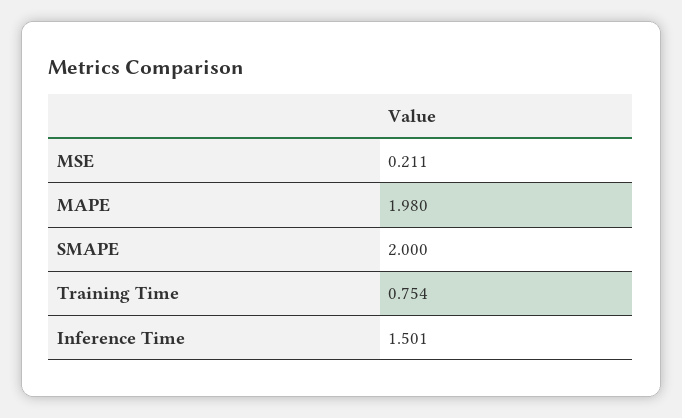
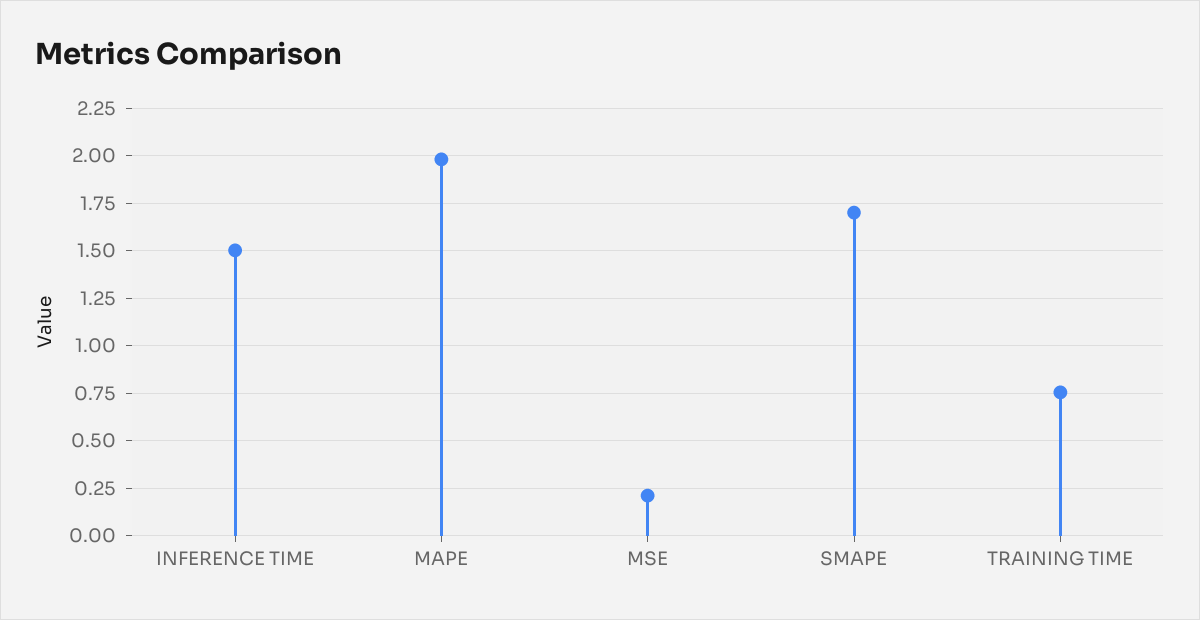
SMAPE: 2 -> 1.7

